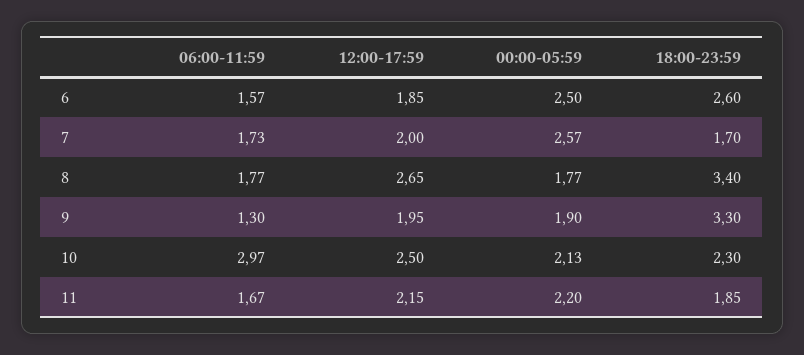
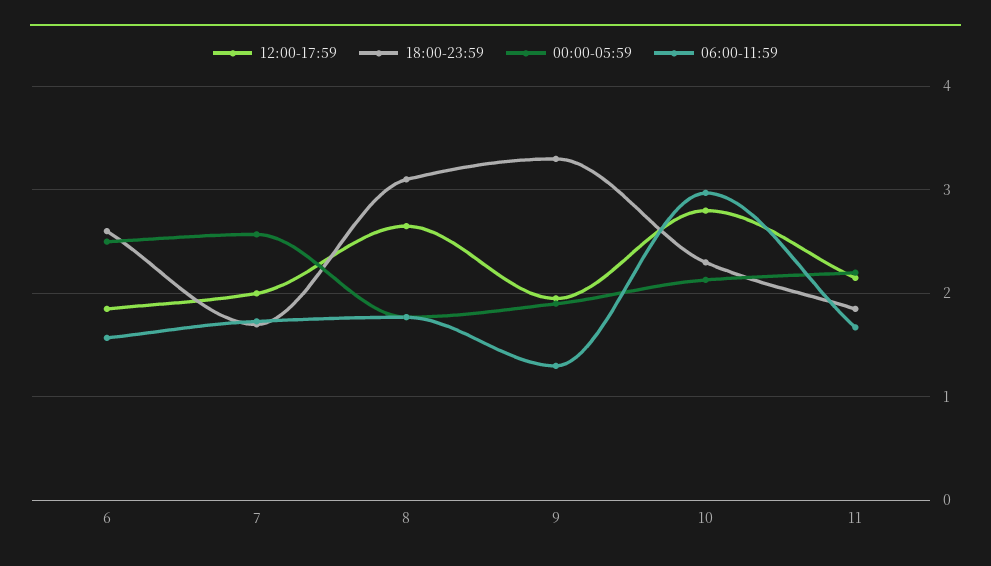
18:00-23:59, 8: 3.4 -> 3.1
12:00-17:59, 10: 2.5 -> 2.8

